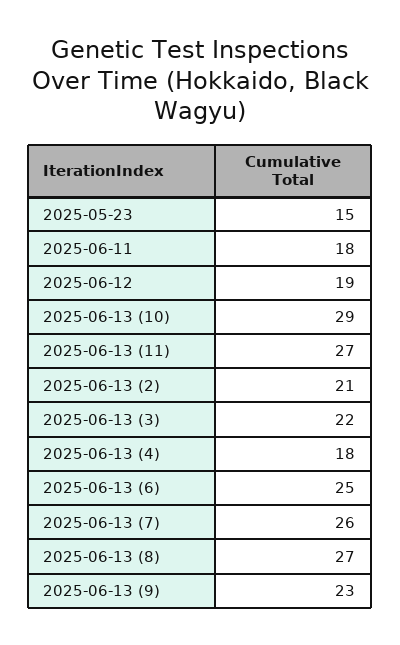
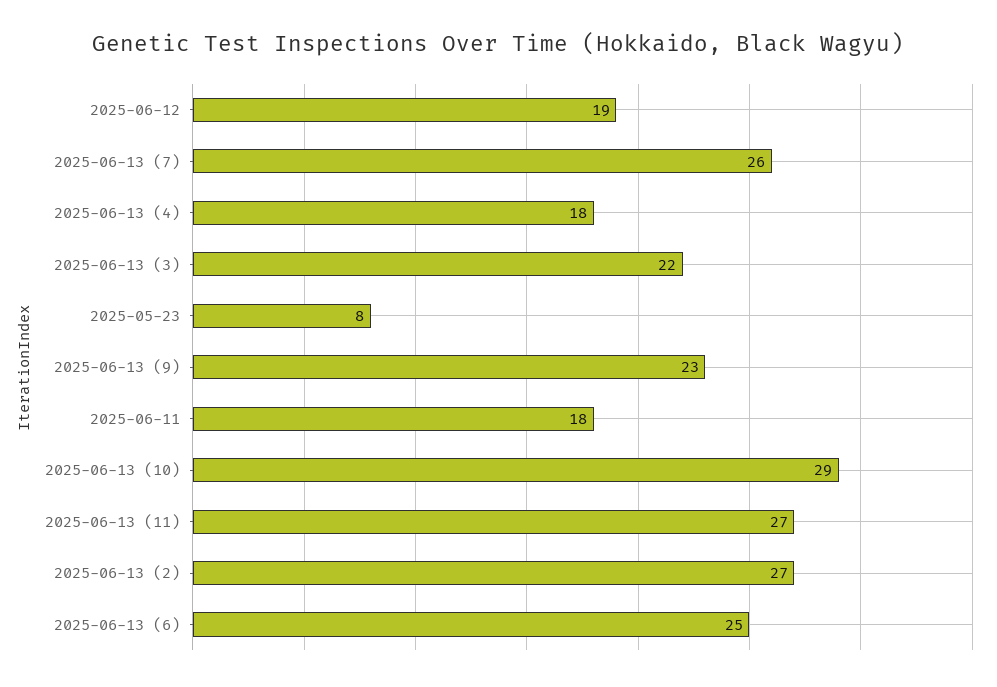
2025-05-23: 15 -> 8
2025-06-13 (2): 21 -> 27
2025-06-13 (8): 27 -> none

